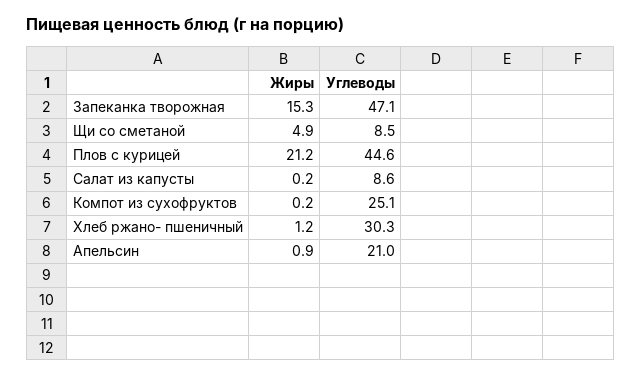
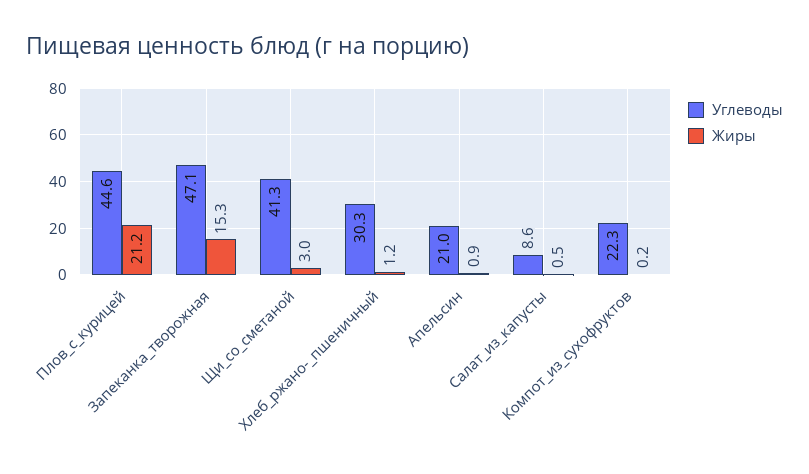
Жиры, Щи со сметаной: 4.9 -> 3
Углеводы, Щи со сметаной: 8.5 -> 41.3
Жиры, Салат из капусты: 0.2 -> 0.5
Углеводы, Компот из сухофруктов: 25.1 -> 22.3

